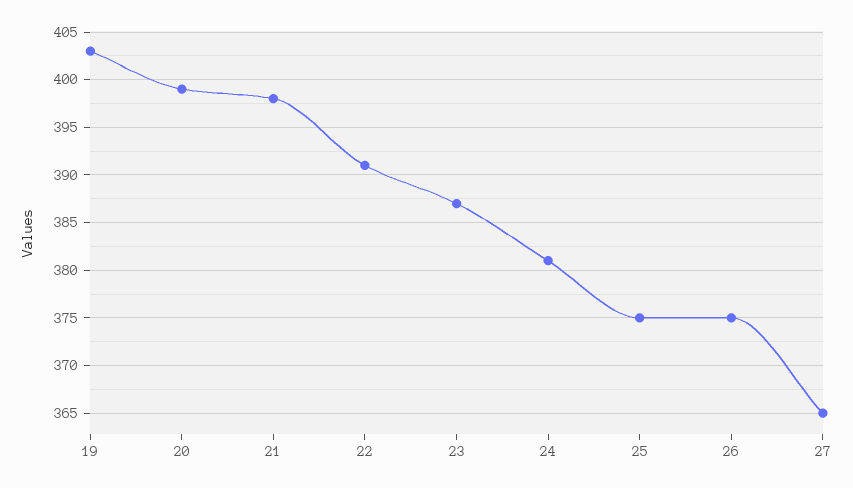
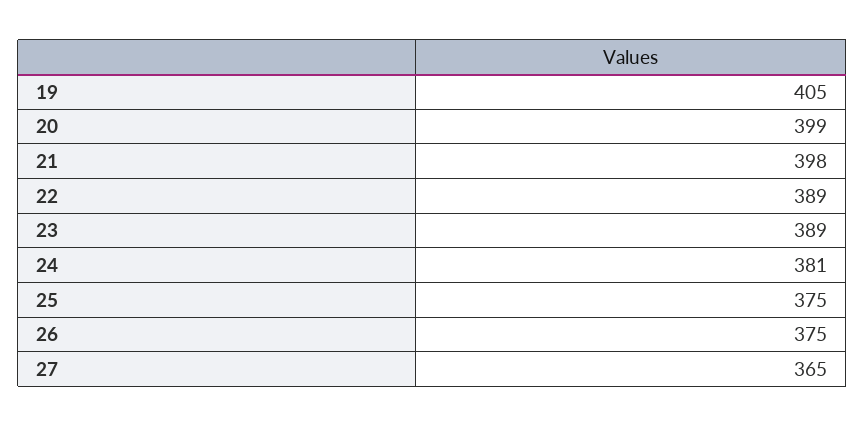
19: 403 -> 405
22: 391 -> 389
23: 387 -> 389

